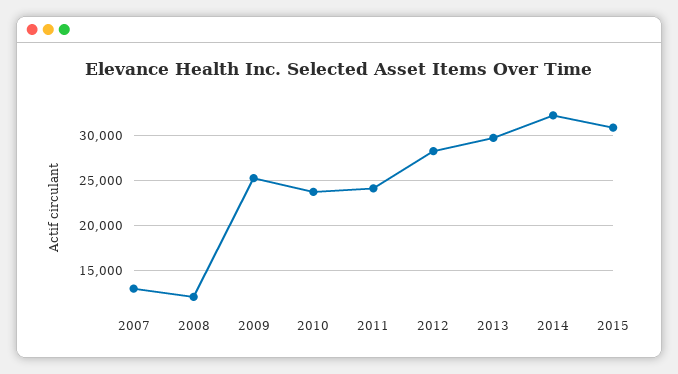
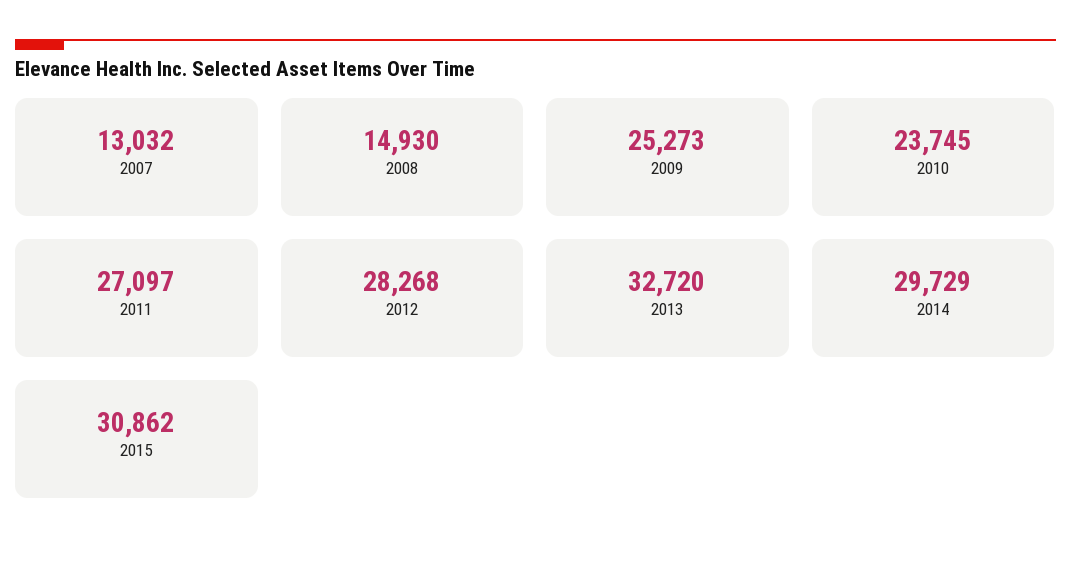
2008: 12000 -> 14930
2011: 24000 -> 27097
2013: 30000 -> 32720
2014: 32000 -> 29729

